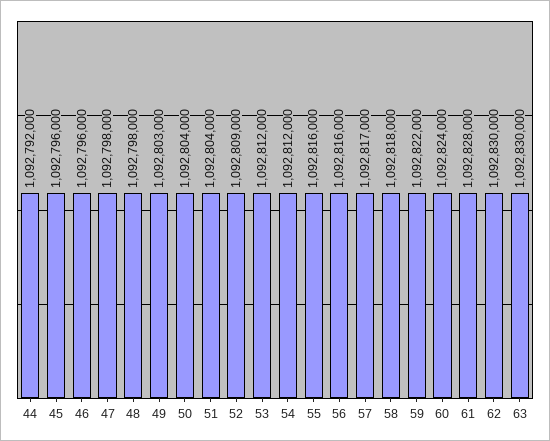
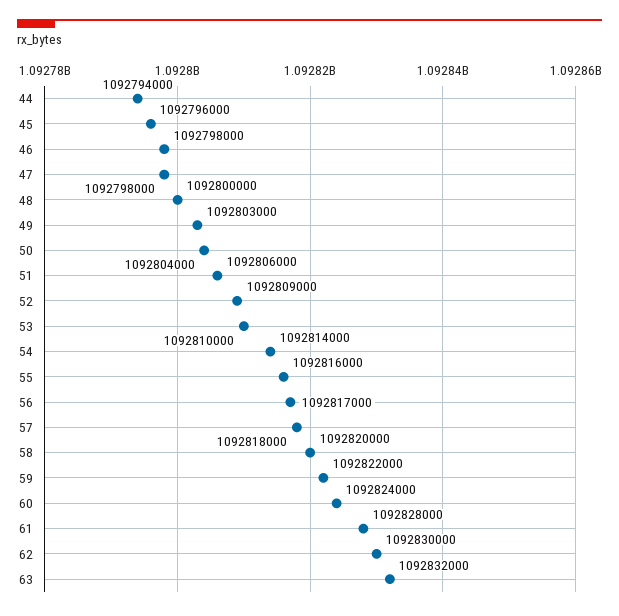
44: 1092792000 -> 1092794000
46: 1092796000 -> 1092798000
48: 1092798000 -> 1092800000
51: 1092804000 -> 1092806000
53: 1092812000 -> 1092810000
54: 1092812000 -> 1092814000
56: 1092816000 -> 1092817000
57: 1092817000 -> 1092818000
58: 1092818000 -> 1092820000
63: 1092830000 -> 1092832000

